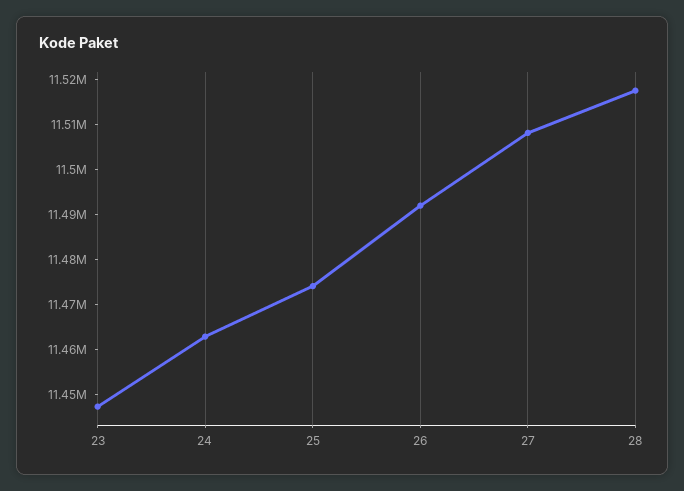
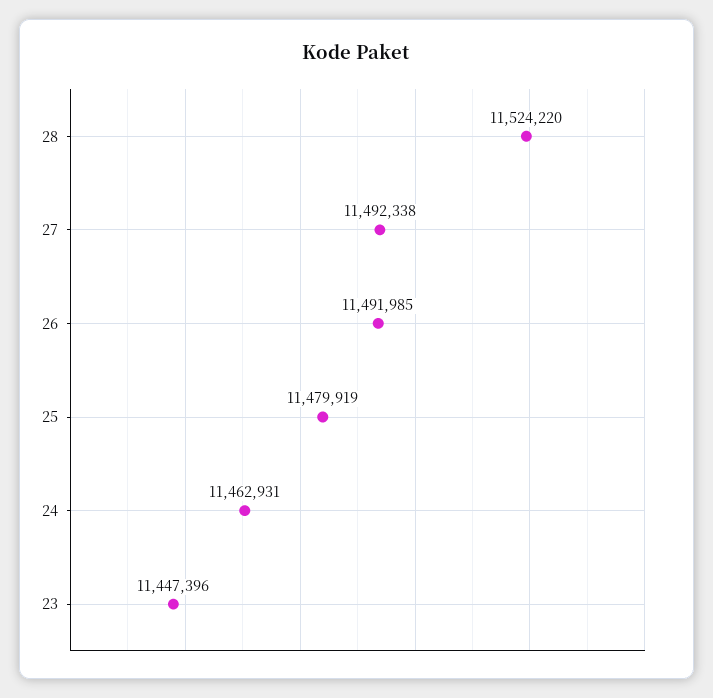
25: 11474000 -> 11479919
27: 11508000 -> 11492338
28: 11518000 -> 11524220

